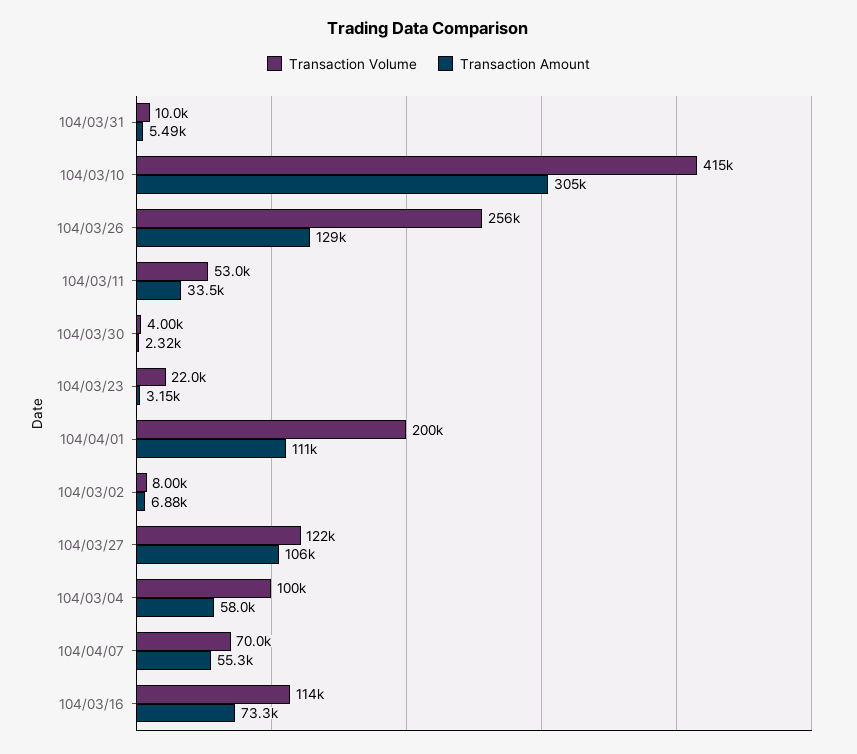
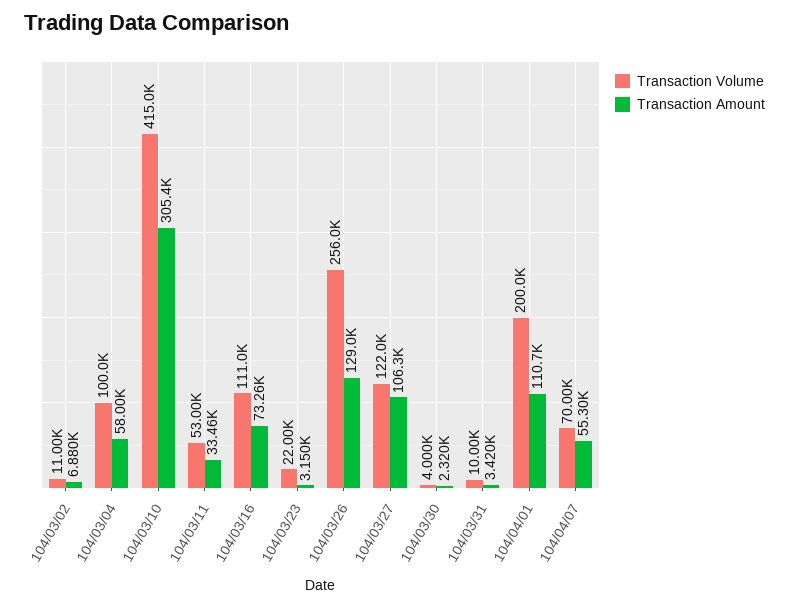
Transaction Amount, 104/03/31: 5490 -> 3420
Transaction Volume, 104/03/02: 8000 -> 11000
Transaction Volume, 104/03/16: 114000 -> 111000

